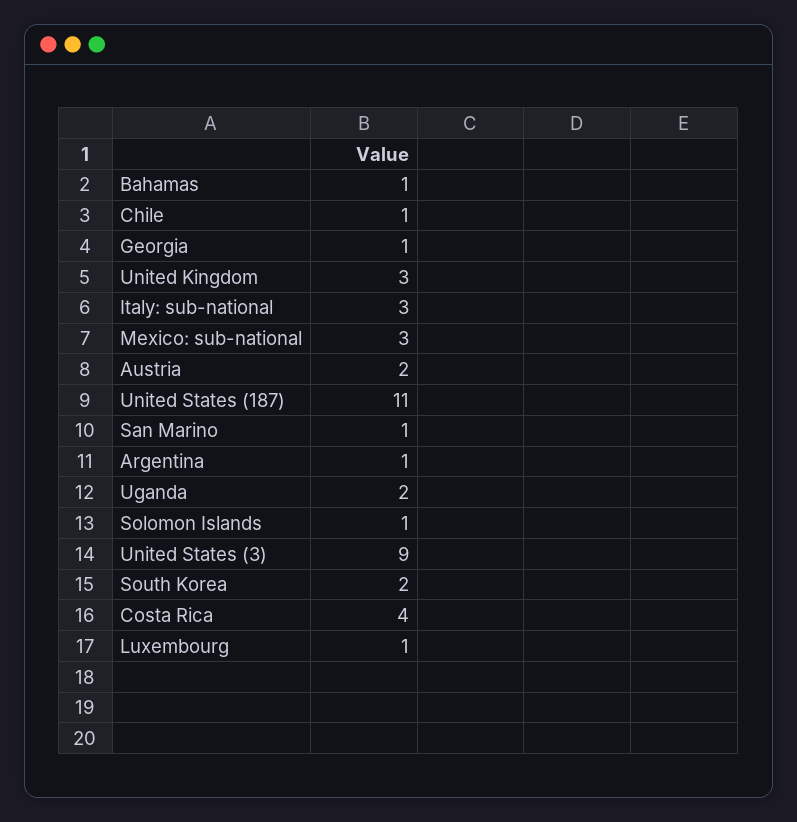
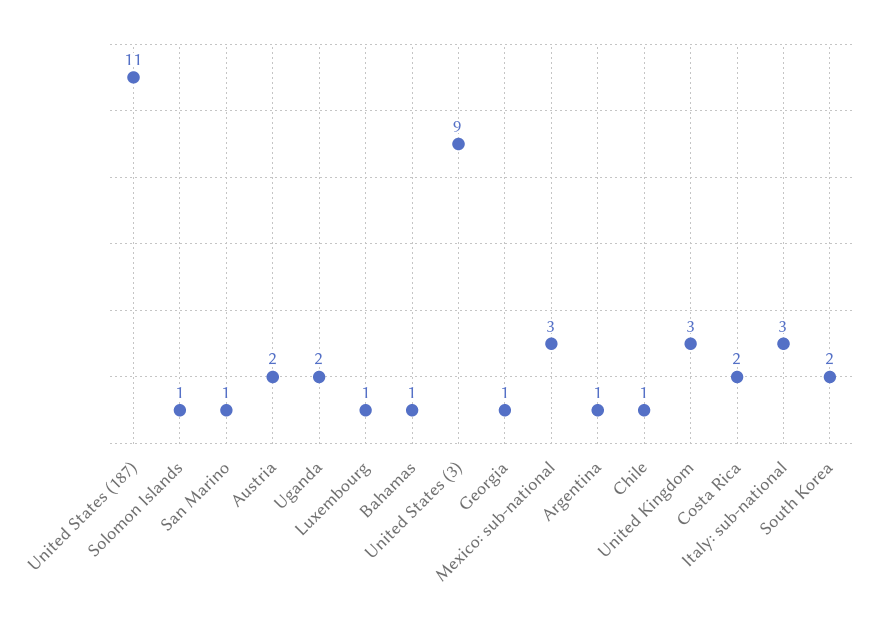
Costa Rica: 4 -> 2

